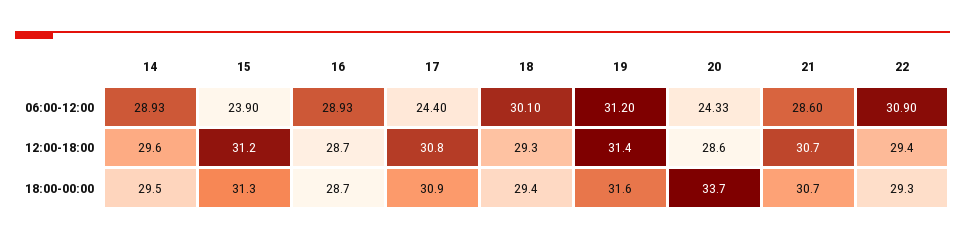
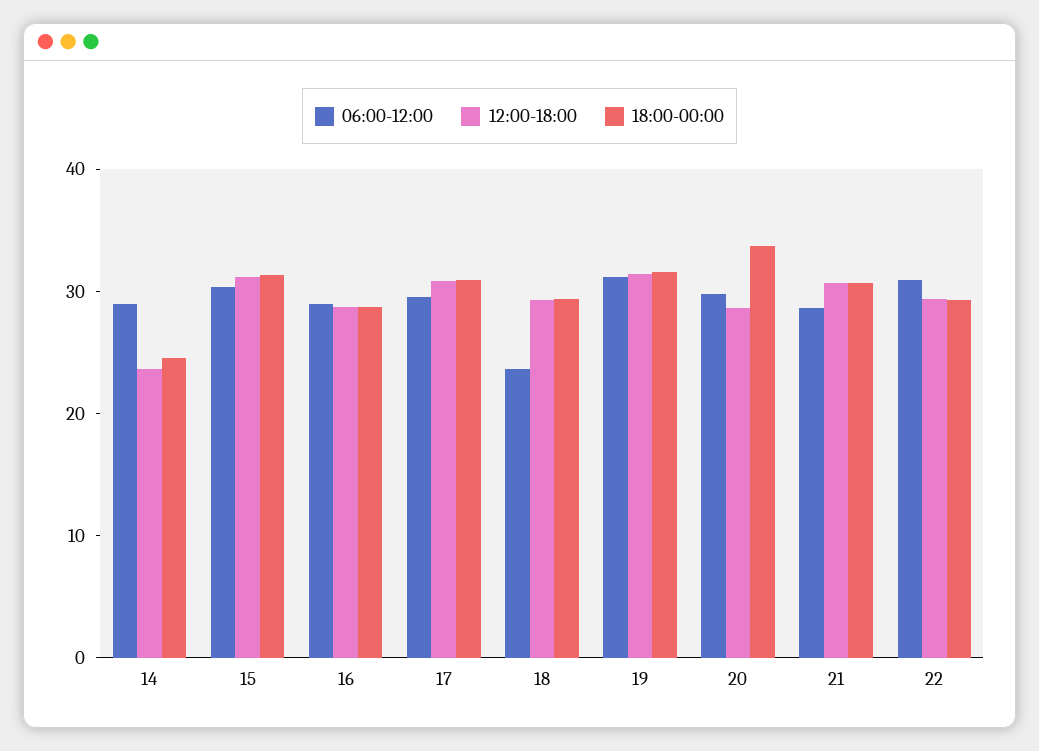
06:00-12:00, 15: 23.9 -> 30
06:00-12:00, 17: 24.4 -> 30
06:00-12:00, 18: 30.1 -> 24
06:00-12:00, 20: 24.33 -> 30
12:00-18:00, 14: 29.6 -> 24
18:00-00:00, 14: 29.5 -> 24

